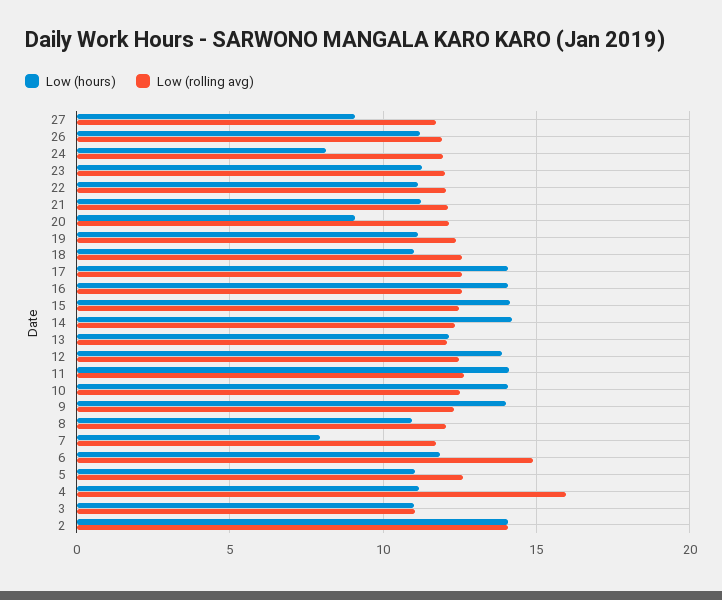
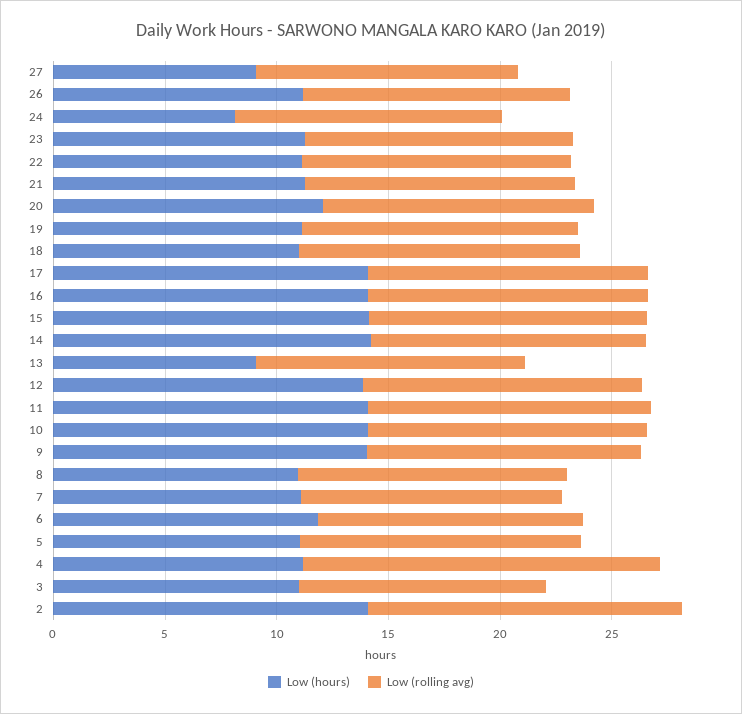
Low (hours), 20: 9 -> 12
Low (hours), 13: 12 -> 9
Low (hours), 7: 8 -> 11
Low (rolling avg), 6: 15 -> 12

